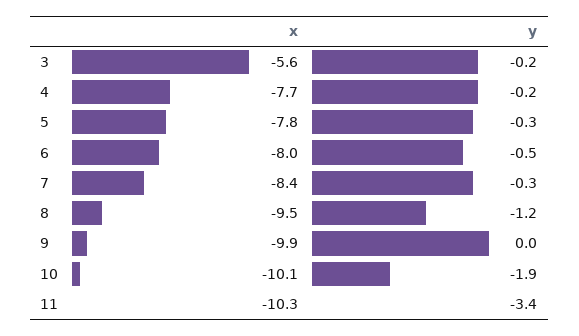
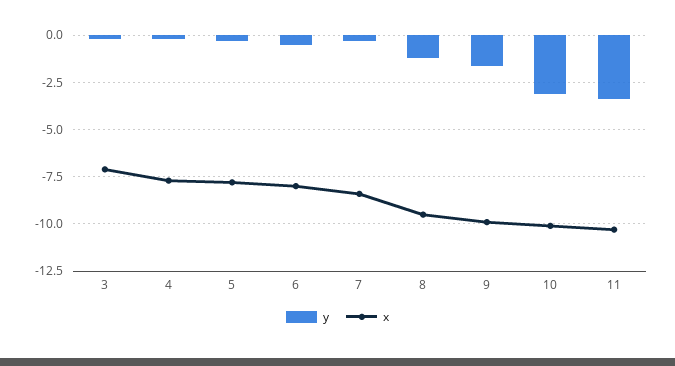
x, 3: -5.6 -> -7
y, 9: 0 -> -1.5
y, 10: -1.9 -> -3

